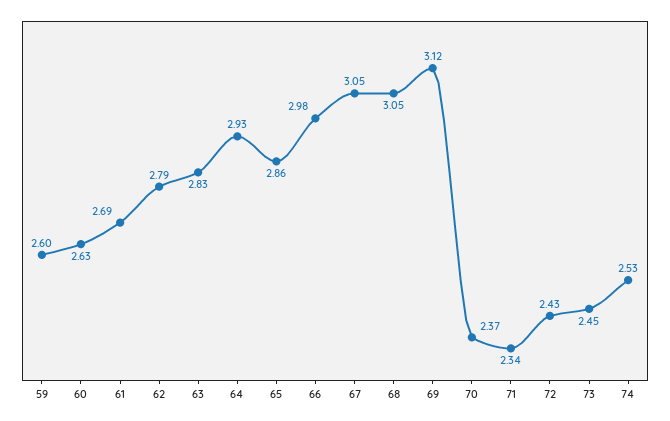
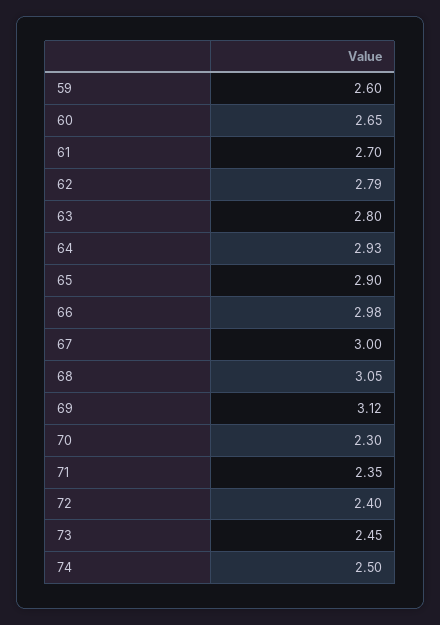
60: 2.63 -> 2.65
61: 2.69 -> 2.7
63: 2.83 -> 2.8
65: 2.86 -> 2.9
67: 3.05 -> 3
70: 2.37 -> 2.3
71: 2.34 -> 2.35
72: 2.43 -> 2.4
74: 2.53 -> 2.5

